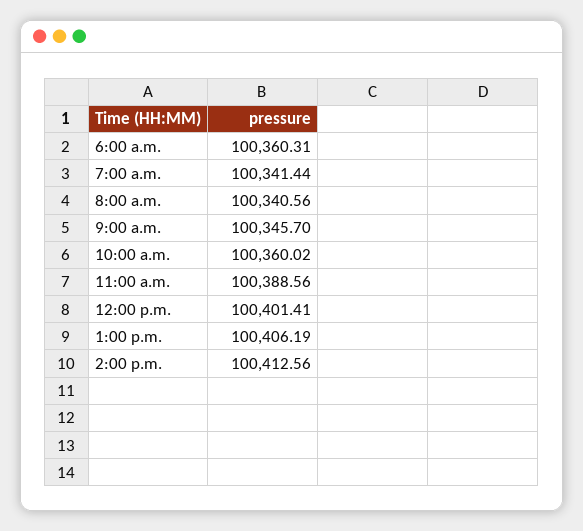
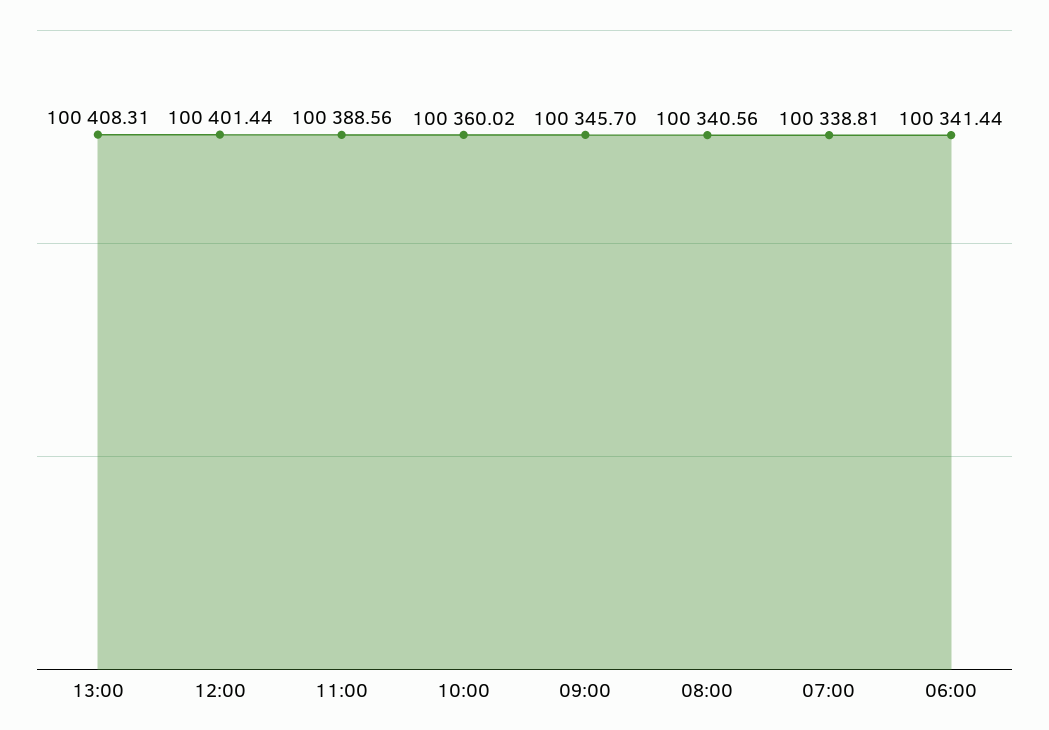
6:00 a.m.: 100360.31 -> 100341.44
7:00 a.m.: 100341.44 -> 100338.81
12:00 p.m.: 100401.41 -> 100401.44
1:00 p.m.: 100406.19 -> 100408.31
2:00 p.m.: 100412.56 -> none

